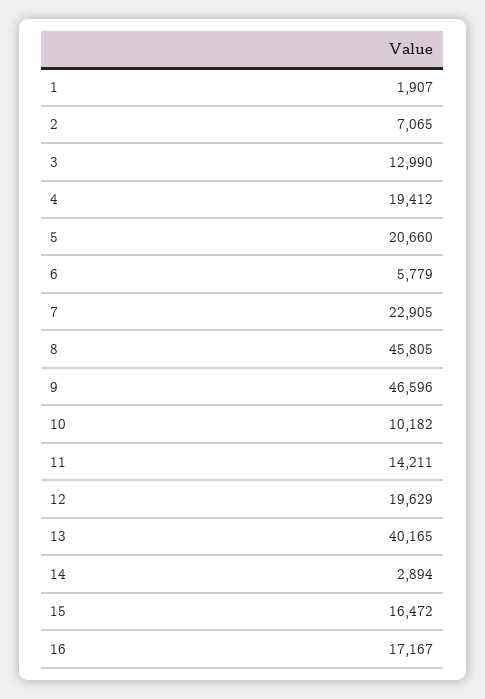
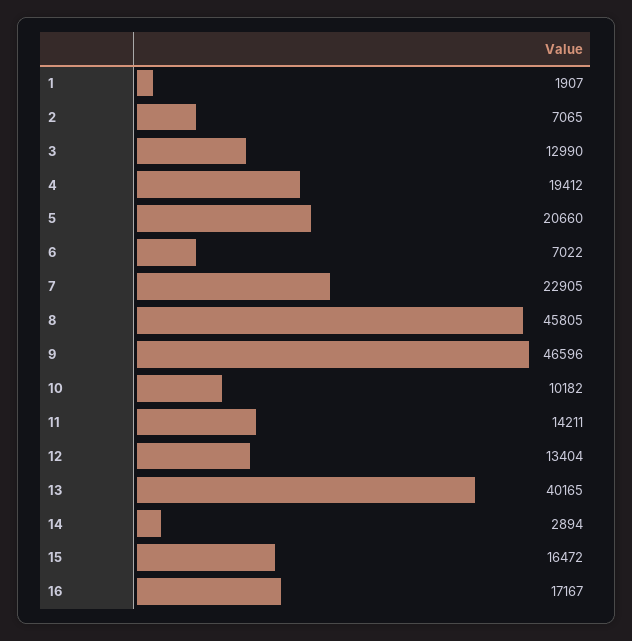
6: 5779 -> 7022
12: 19629 -> 13404

